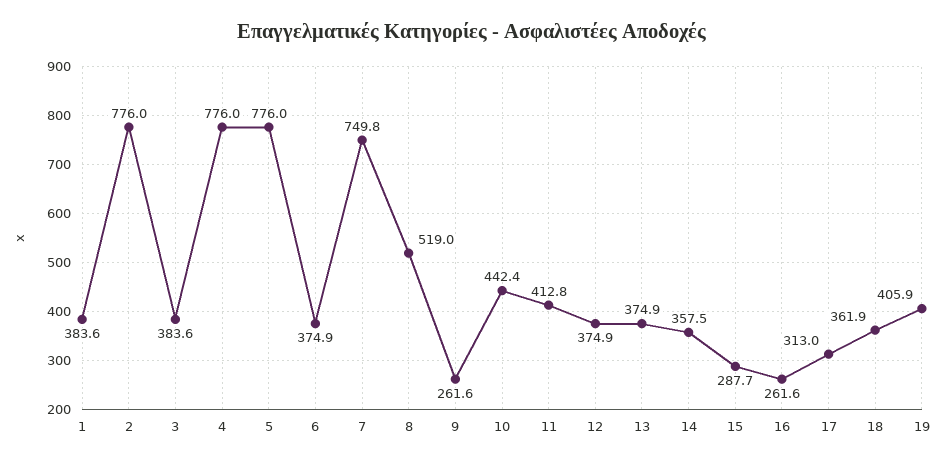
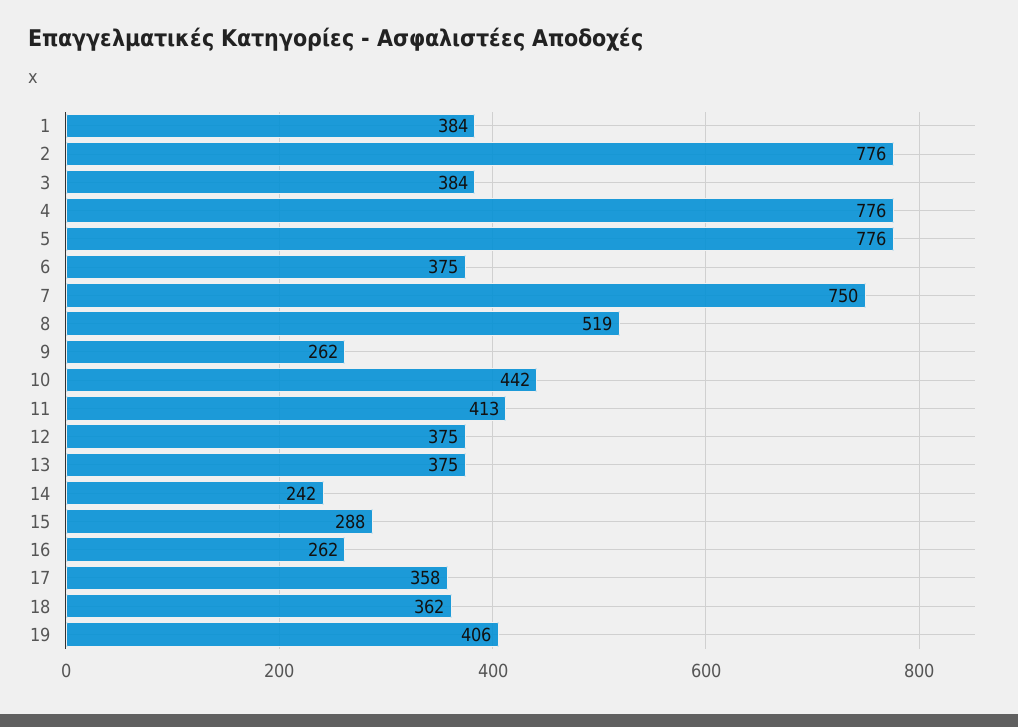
14: 357.5 -> 242
17: 313 -> 358

